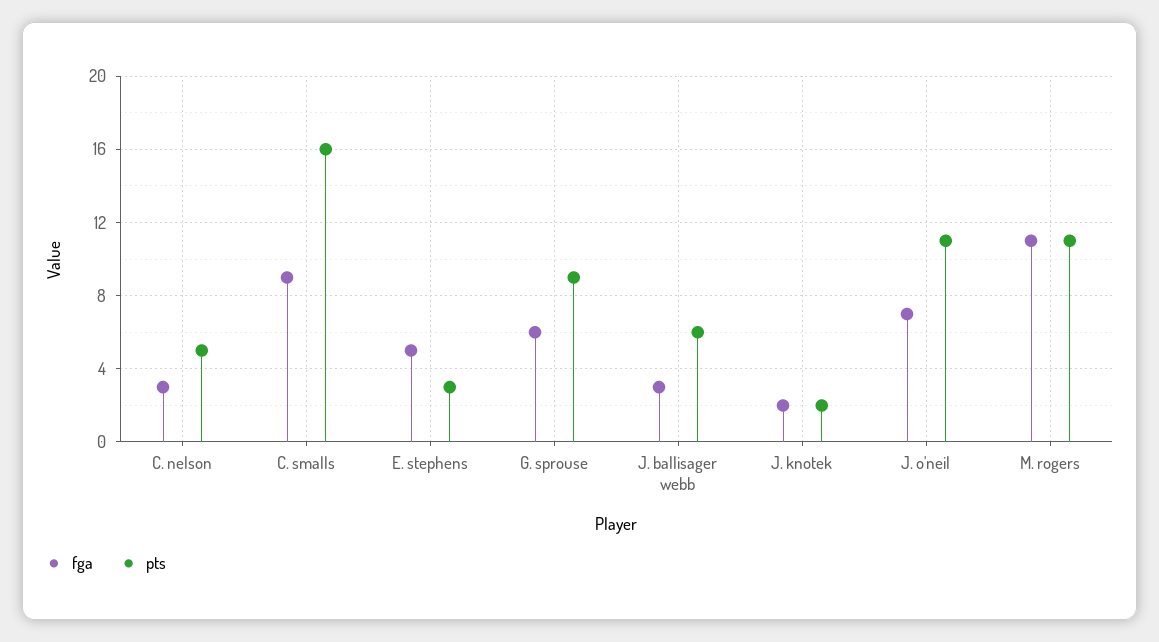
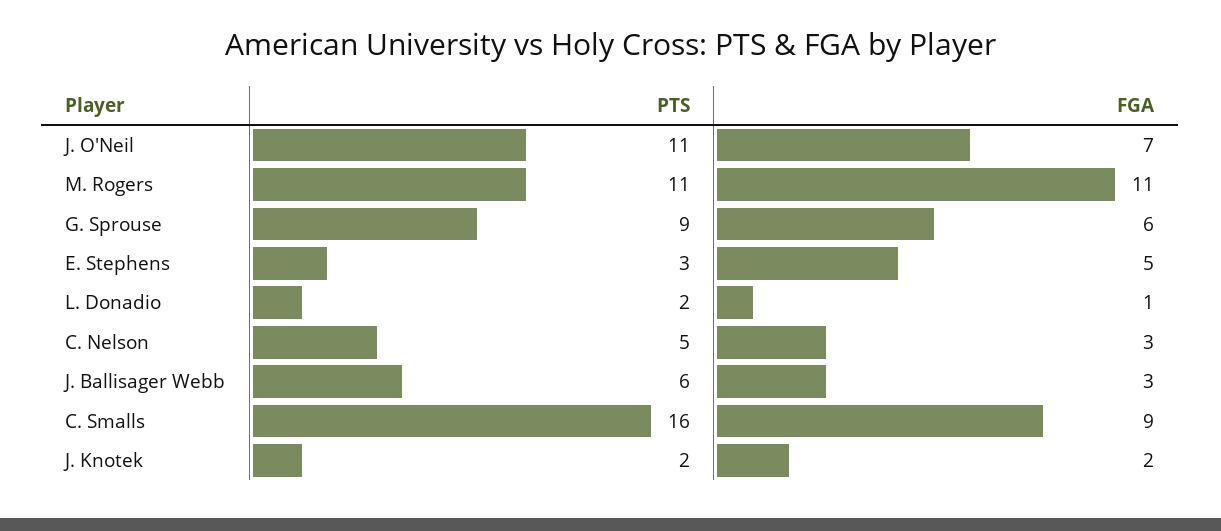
pts, L. Donadio: none -> 2
fga, L. Donadio: none -> 1

